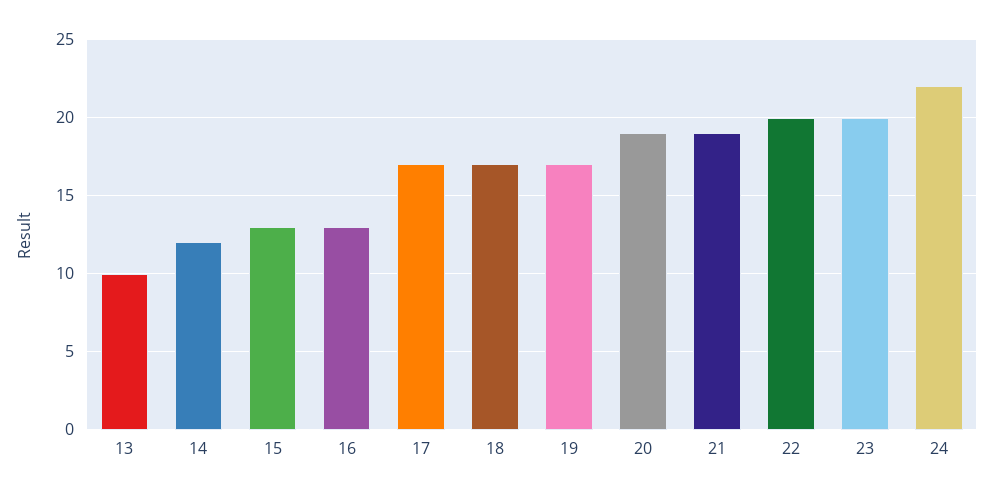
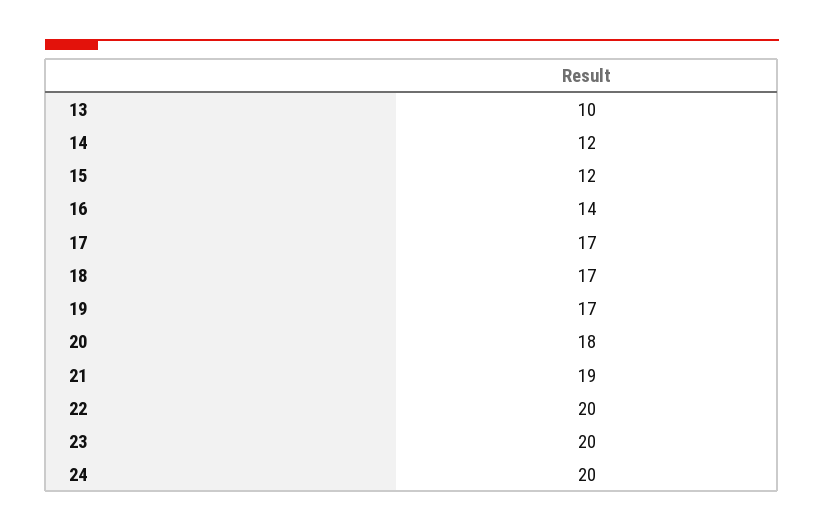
15: 13 -> 12
16: 13 -> 14
20: 19 -> 18
24: 22 -> 20

